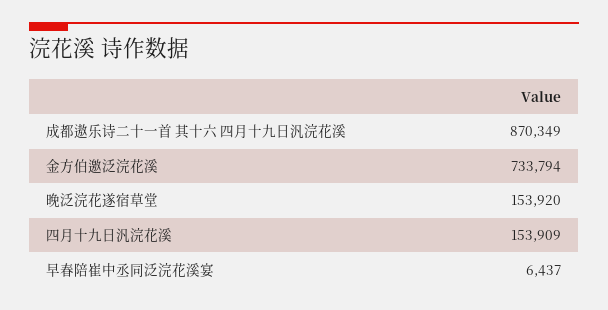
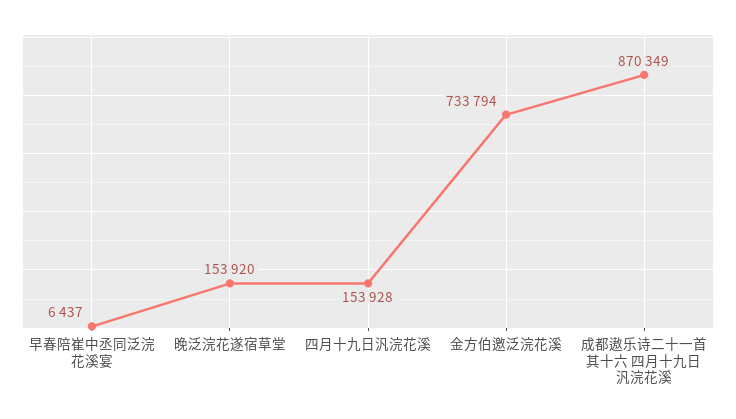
四月十九日汎浣花溪: 153909 -> 153928

